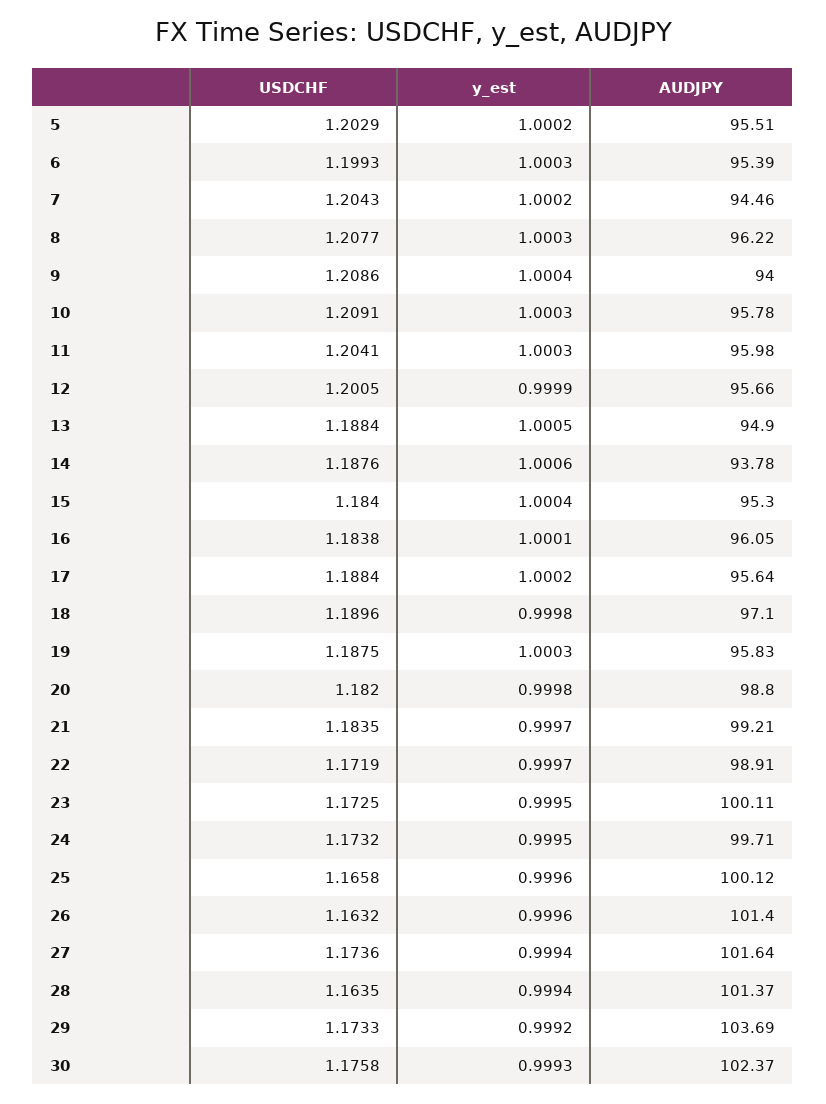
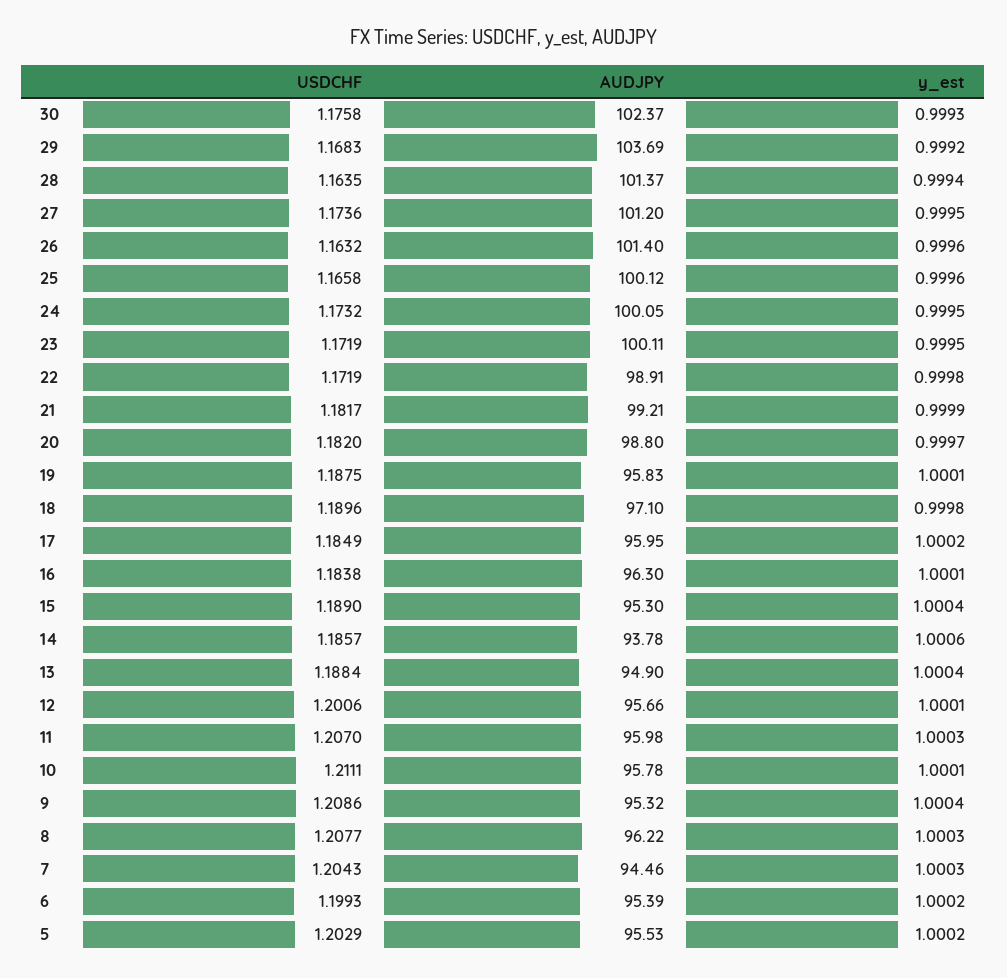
AUDJPY, 5: 95.51 -> 95.53
y_est, 6: 1.0003 -> 1.0002
y_est, 7: 1.0002 -> 1.0003
AUDJPY, 9: 94 -> 95.32
USDCHF, 10: 1.2091 -> 1.2111
y_est, 10: 1.0003 -> 1.0001
USDCHF, 11: 1.2041 -> 1.207
USDCHF, 12: 1.2005 -> 1.2006
y_est, 12: 0.9999 -> 1.0001
y_est, 13: 1.0005 -> 1.0004
USDCHF, 14: 1.1876 -> 1.1857
USDCHF, 15: 1.184 -> 1.189
AUDJPY, 16: 96.05 -> 96.3
USDCHF, 17: 1.1884 -> 1.1849
AUDJPY, 17: 95.64 -> 95.95
y_est, 19: 1.0003 -> 1.0001
y_est, 20: 0.9998 -> 0.9997
USDCHF, 21: 1.1835 -> 1.1817
y_est, 21: 0.9997 -> 0.9999
y_est, 22: 0.9997 -> 0.9998
USDCHF, 23: 1.1725 -> 1.1719
AUDJPY, 24: 99.71 -> 100.05
y_est, 27: 0.9994 -> 0.9995
AUDJPY, 27: 101.64 -> 101.2
USDCHF, 29: 1.1733 -> 1.1683

